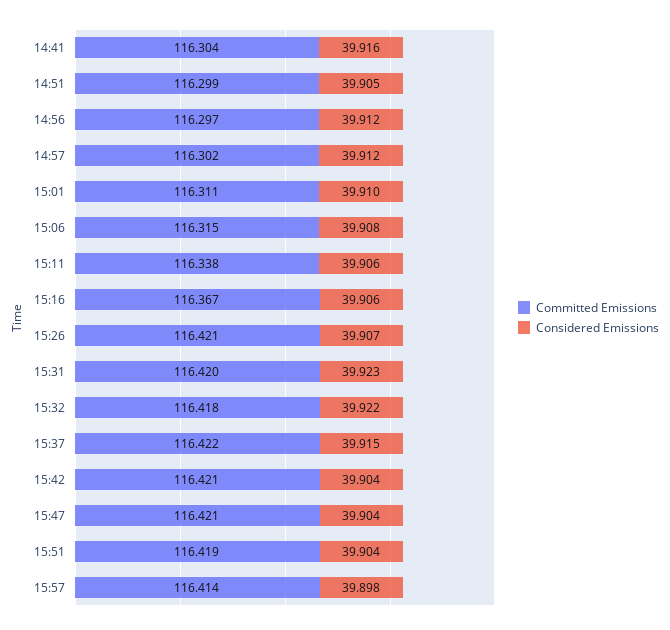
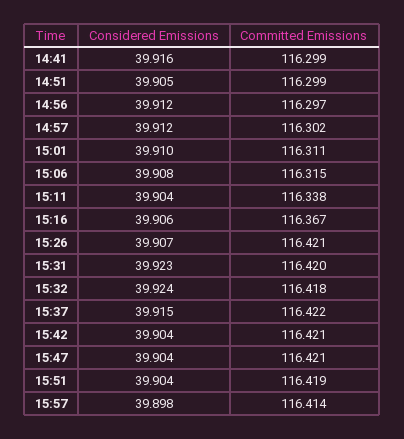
Committed Emissions, 14:41: 116.304 -> 116.299
Considered Emissions, 15:11: 39.906 -> 39.904
Considered Emissions, 15:32: 39.922 -> 39.924

